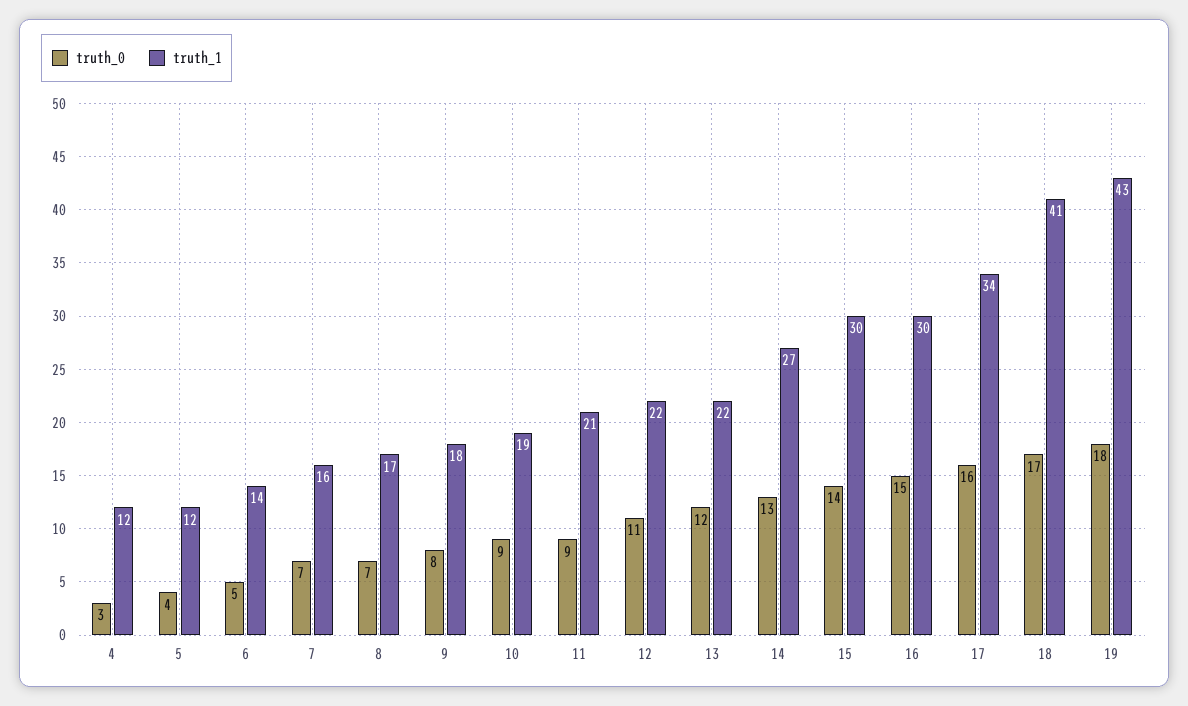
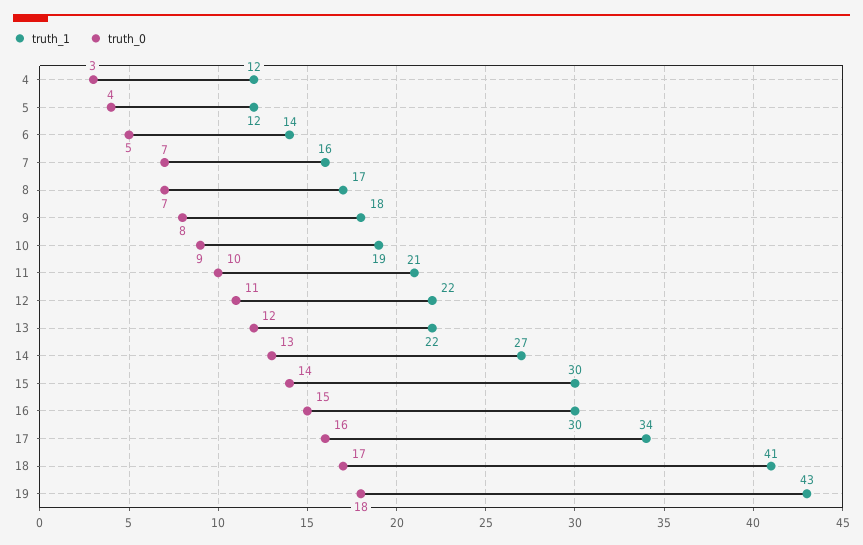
truth_0, 11: 9 -> 10

